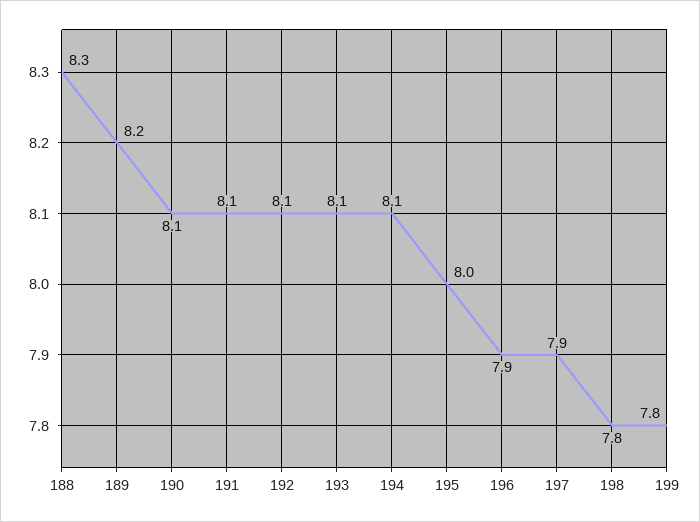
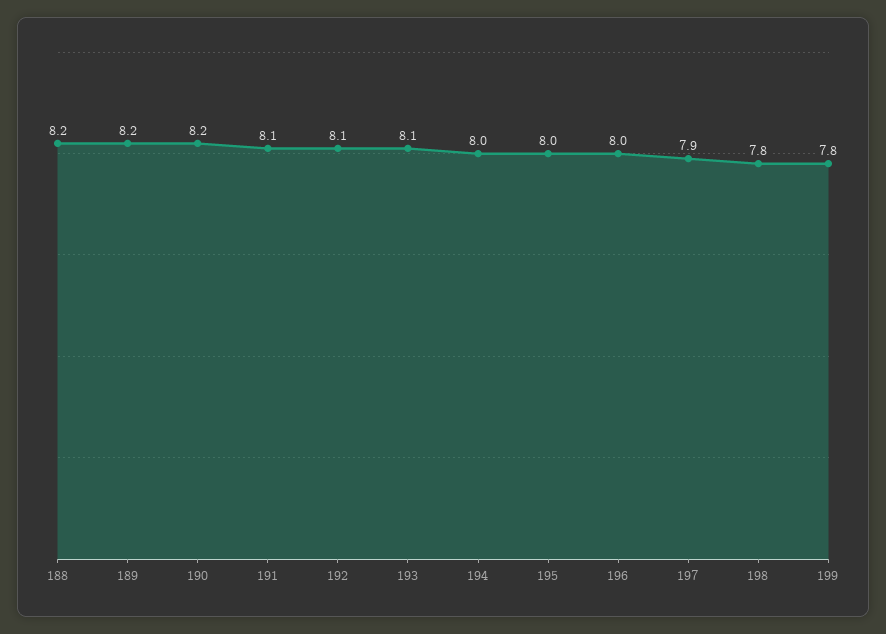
188: 8.3 -> 8.2
190: 8.1 -> 8.2
194: 8.1 -> 8
196: 7.9 -> 8

